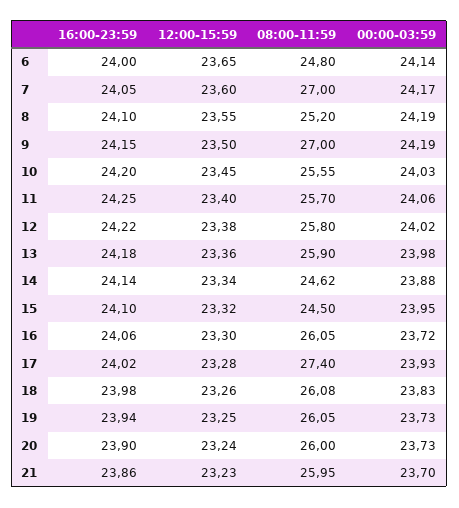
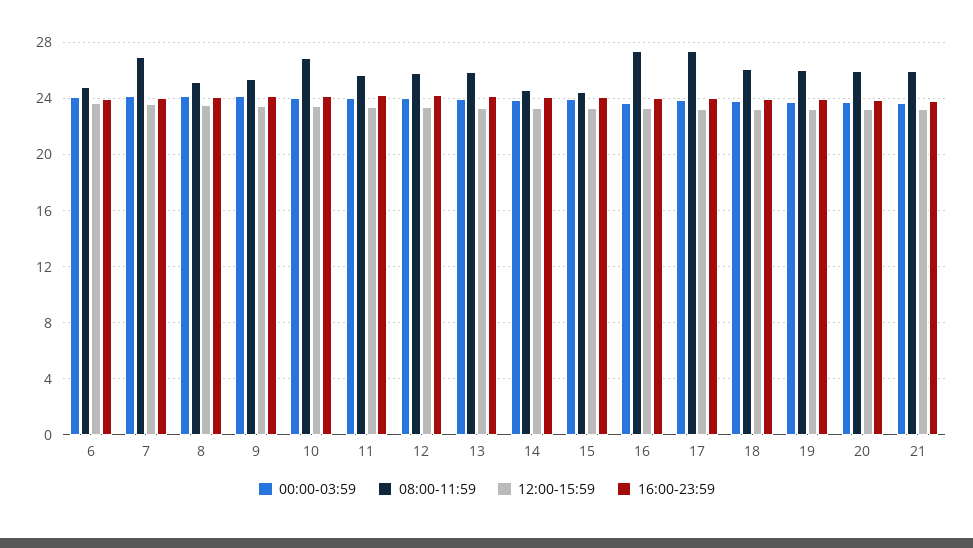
08:00-11:59, 9: 27 -> 25.5
08:00-11:59, 10: 25.55 -> 27
08:00-11:59, 16: 26.05 -> 27.5

